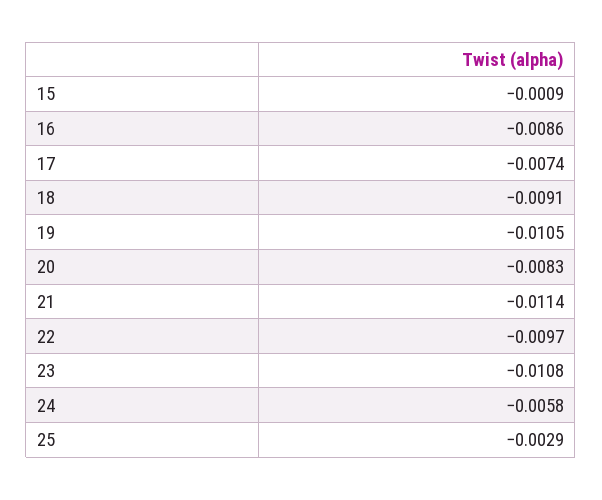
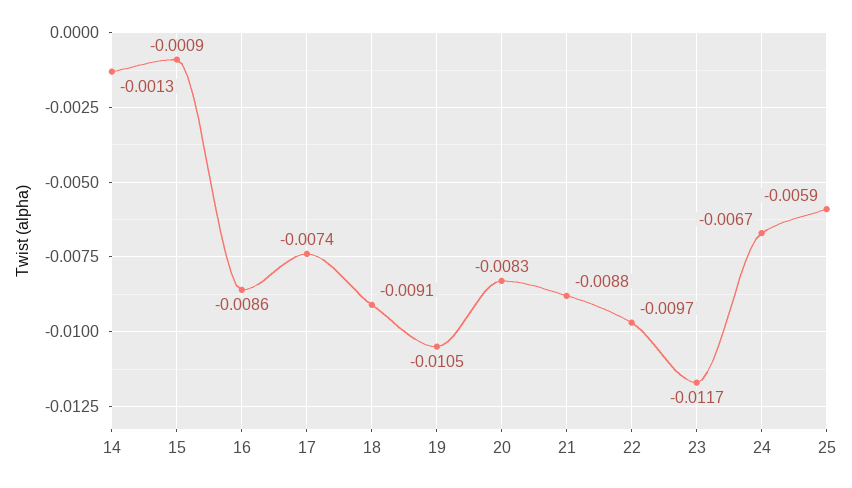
21: -0.0114 -> -0.0088
23: -0.0108 -> -0.0117
24: -0.0058 -> -0.0067
25: -0.0029 -> -0.0059
14: none -> -0.0013

